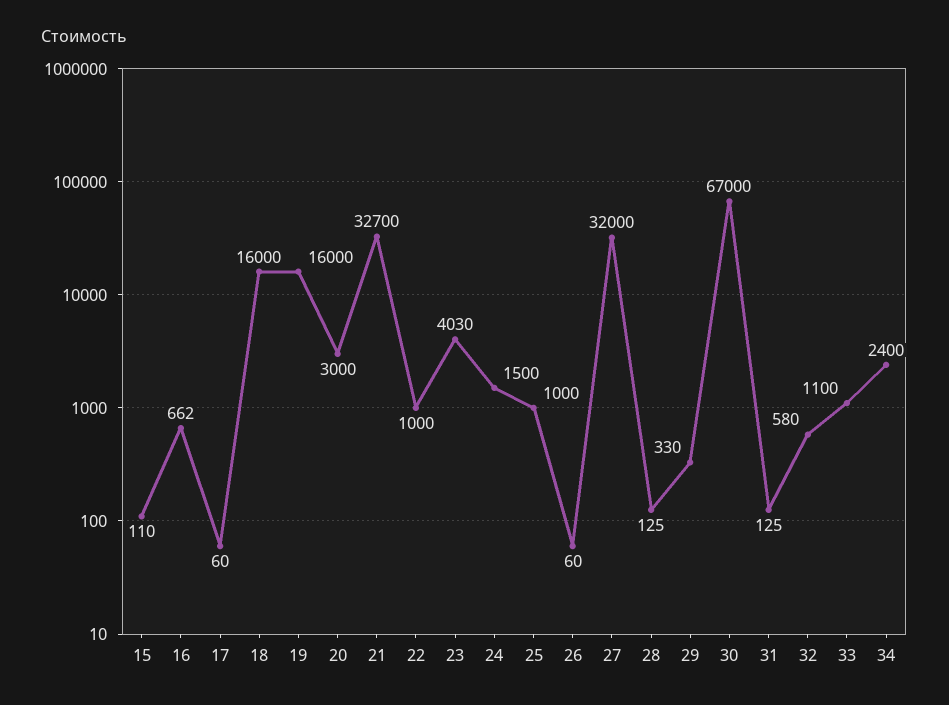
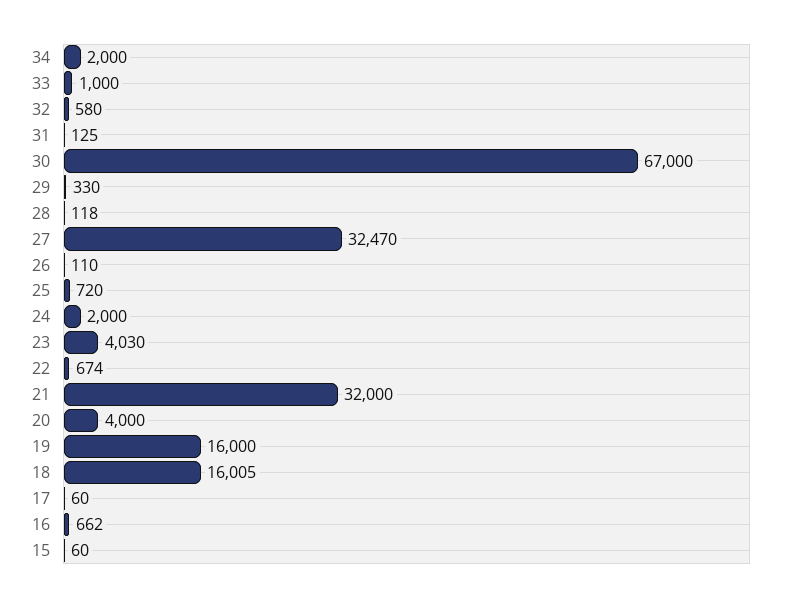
15: 110 -> 60
18: 16000 -> 16005
20: 3000 -> 4000
21: 32700 -> 32000
22: 1000 -> 674
24: 1500 -> 2000
25: 1000 -> 720
26: 60 -> 110
27: 32000 -> 32470
28: 125 -> 118
33: 1100 -> 1000
34: 2400 -> 2000

